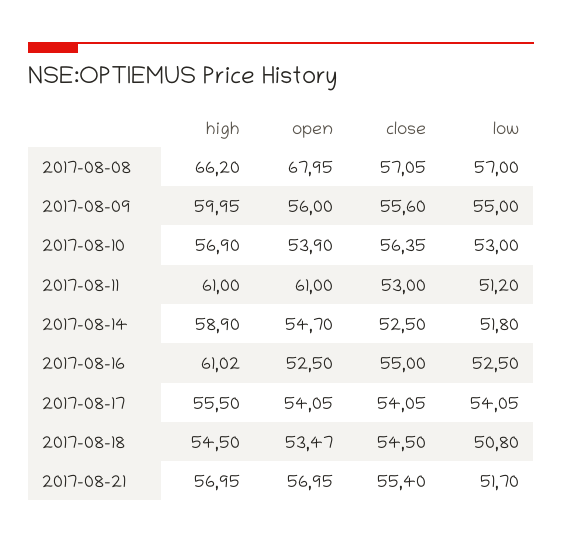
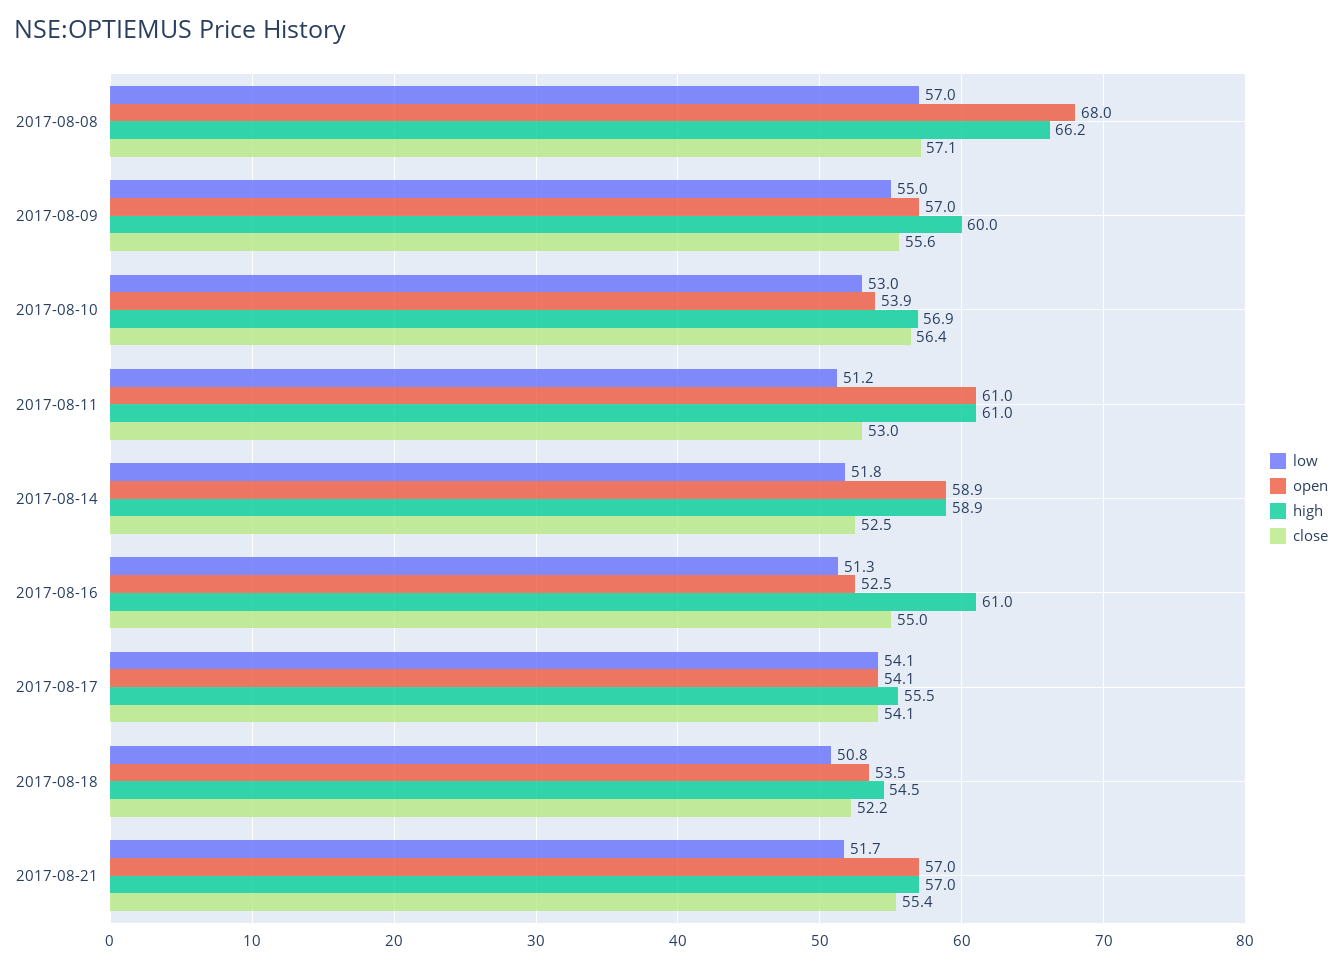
open, 2017-08-09: 56 -> 57
open, 2017-08-14: 54.7 -> 58.9
low, 2017-08-16: 52.5 -> 51.3
close, 2017-08-18: 54.5 -> 52.2

